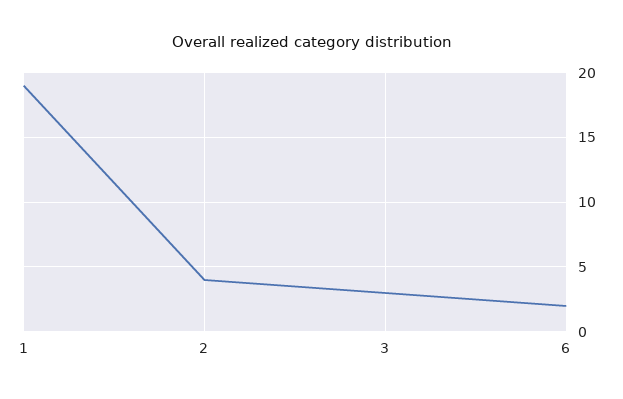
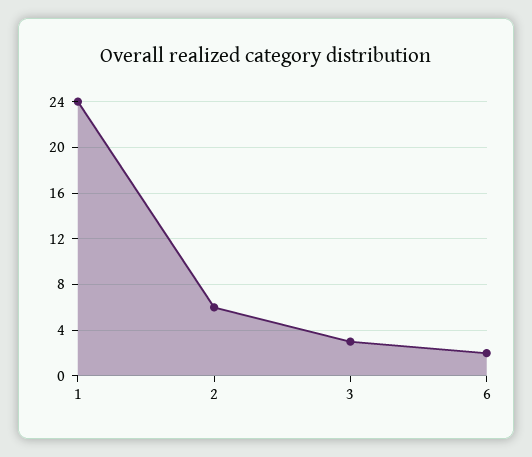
1: 19 -> 24
2: 4 -> 6

